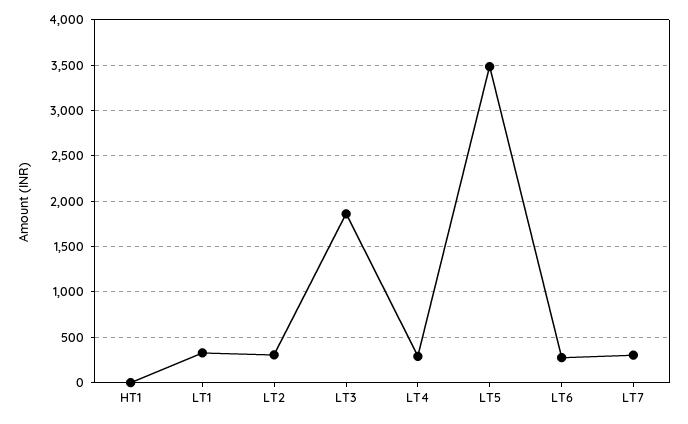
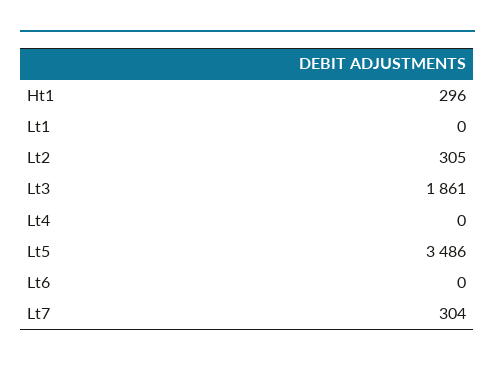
HT1: 0 -> 296
LT1: 300 -> 0
LT4: 300 -> 0
LT6: 300 -> 0

